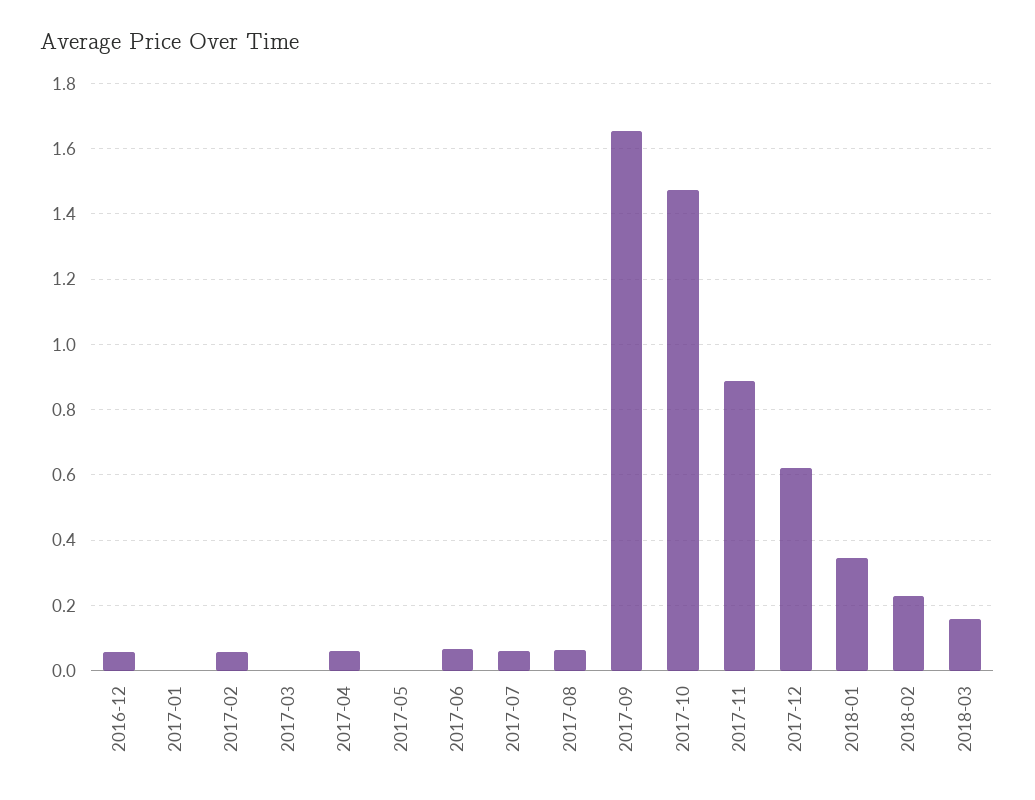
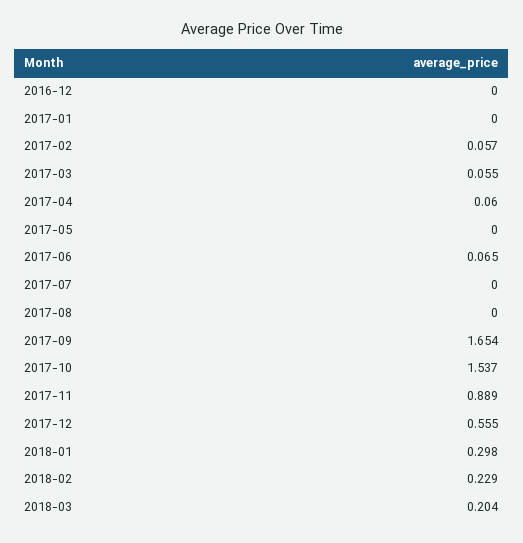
2016-12: 0.06 -> 0
2017-03: 0 -> 0.055
2017-07: 0.06 -> 0
2017-08: 0.06 -> 0
2017-10: 1.48 -> 1.537
2017-12: 0.62 -> 0.555
2018-01: 0.34 -> 0.298
2018-03: 0.16 -> 0.204

